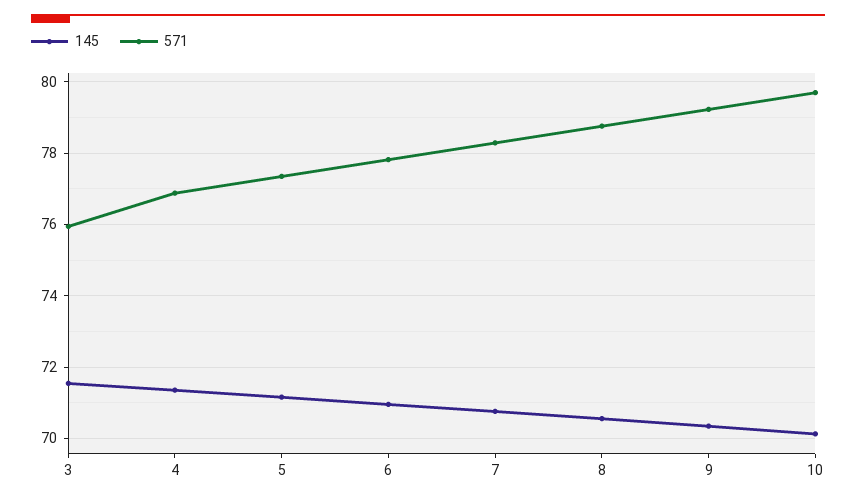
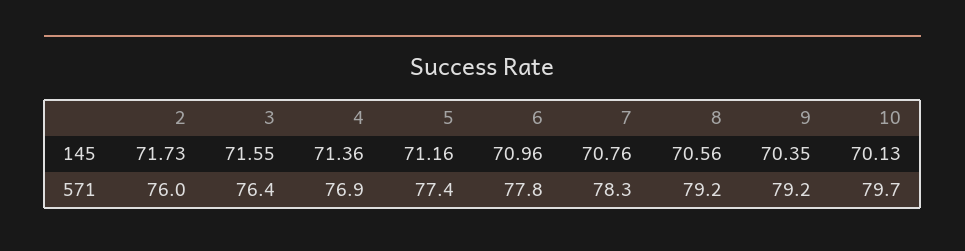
571, 3: 76 -> 76.4
571, 8: 78.8 -> 79.2
145, 2: none -> 71.73
571, 2: none -> 76

